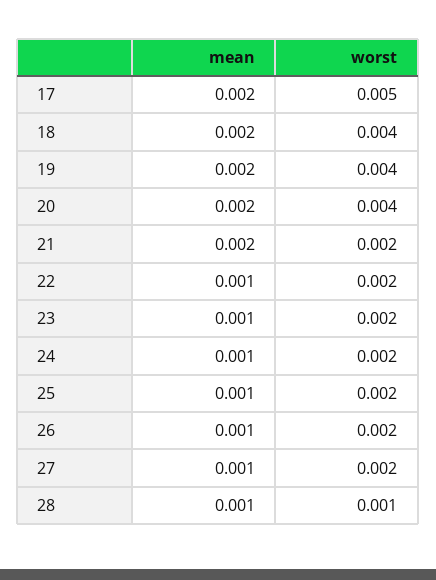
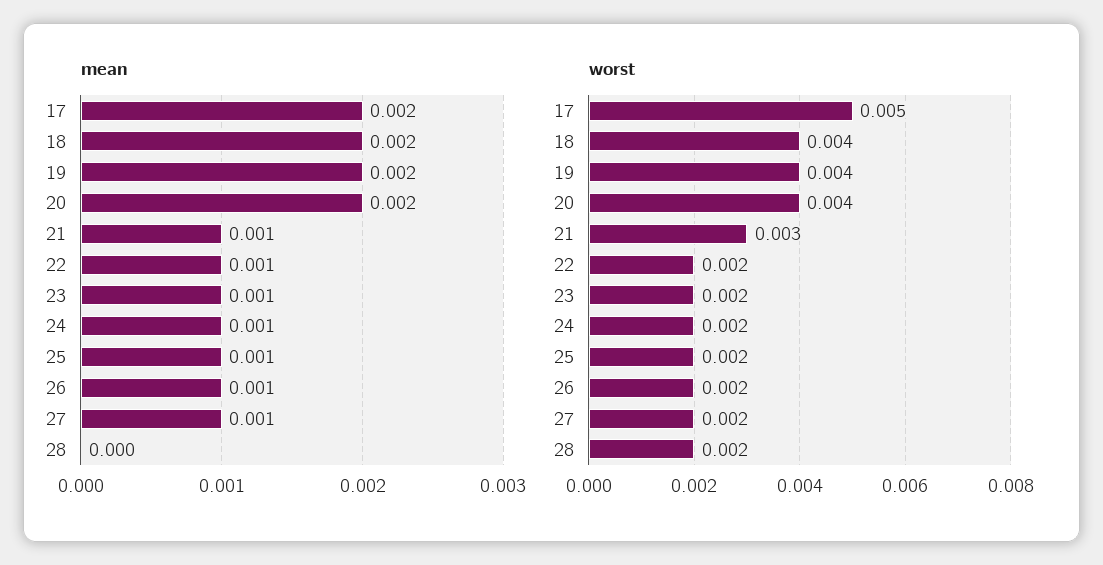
mean, 21: 0.002 -> 0.001
worst, 21: 0.002 -> 0.003
mean, 28: 0.001 -> 0
worst, 28: 0.001 -> 0.002

